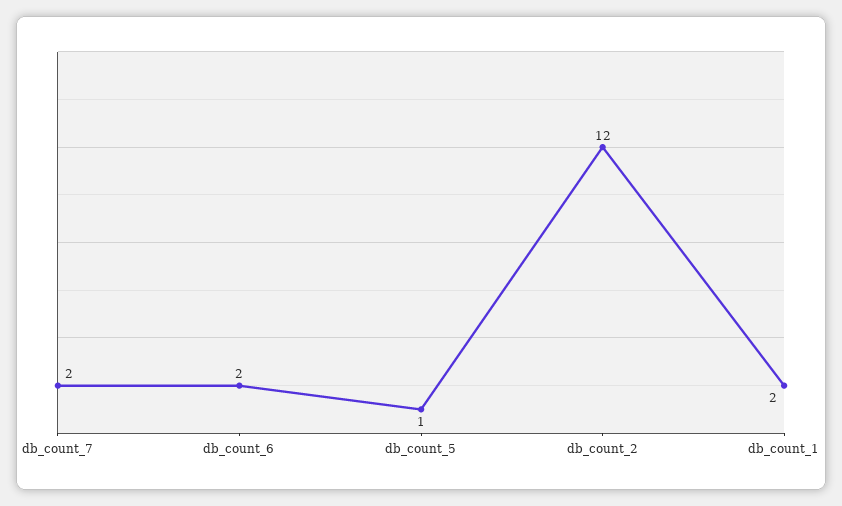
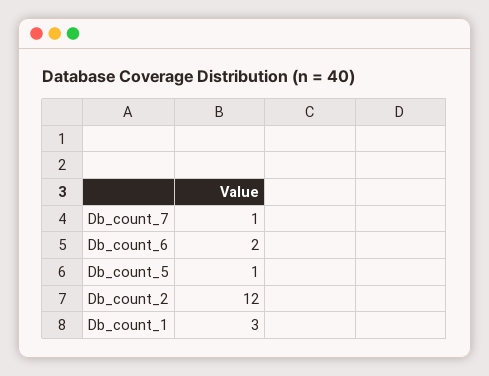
db_count_7: 2 -> 1
db_count_1: 2 -> 3

